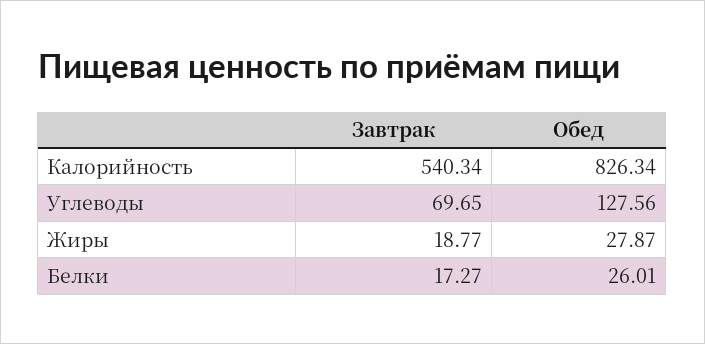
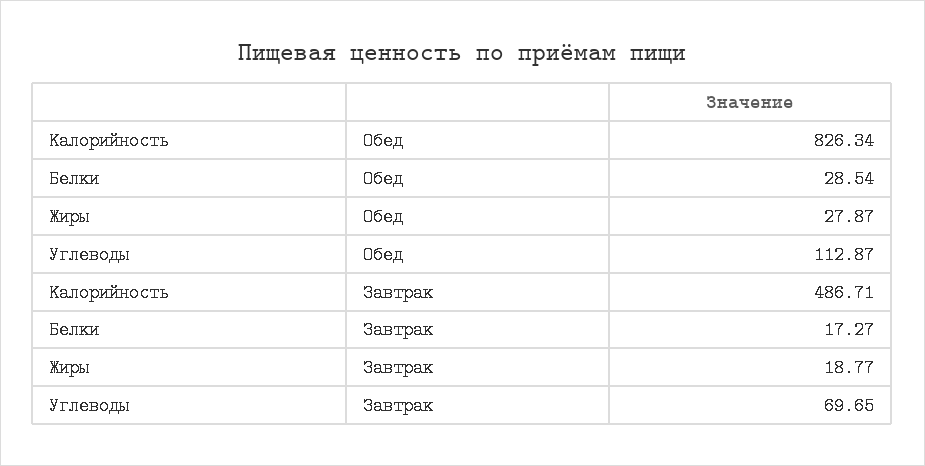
Завтрак, Калорийность: 540.34 -> 486.71
Обед, Углеводы: 127.56 -> 112.87
Обед, Белки: 26.01 -> 28.54

